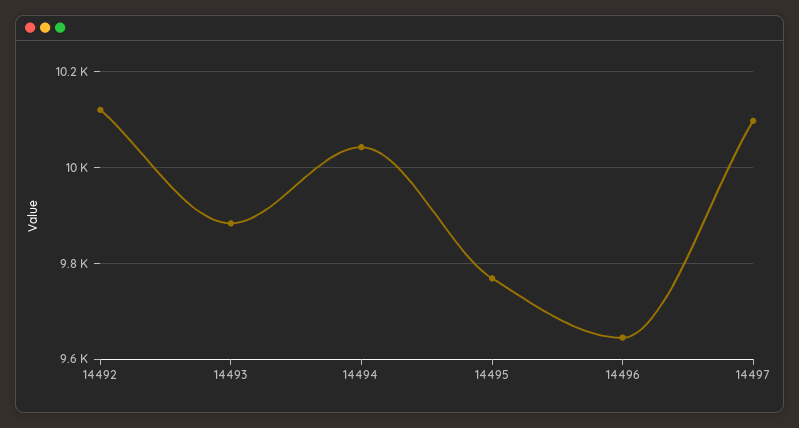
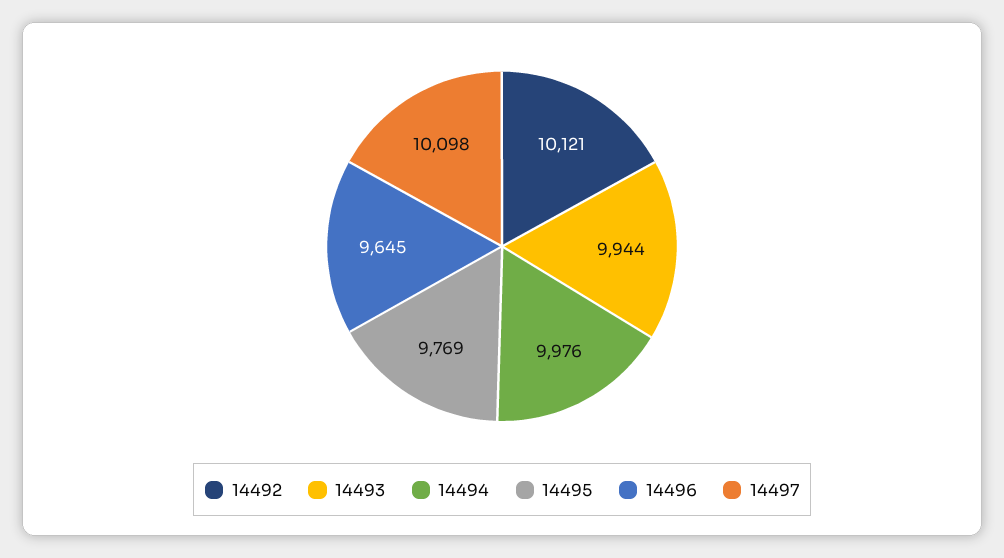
14493: 9880 -> 9944
14494: 10040 -> 9976

